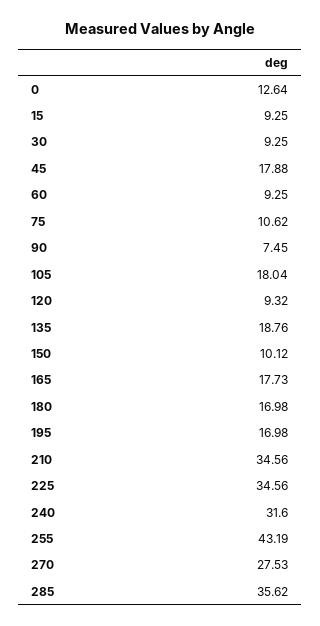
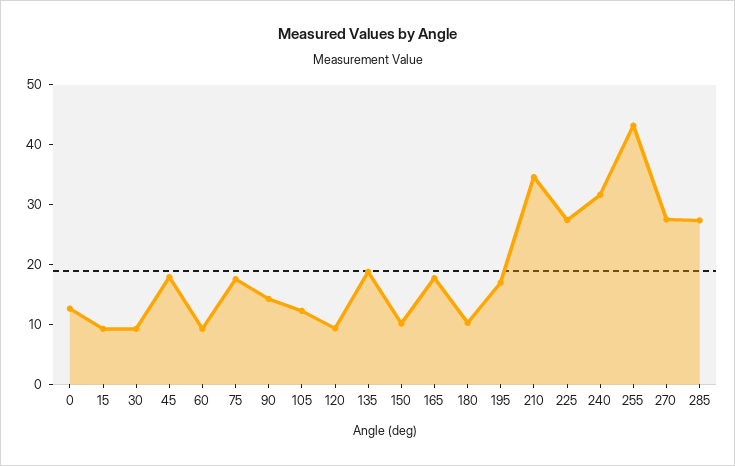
75: 10.62 -> 18
90: 7.45 -> 14
105: 18.04 -> 12
180: 16.98 -> 10
225: 34.56 -> 28
285: 35.62 -> 28

